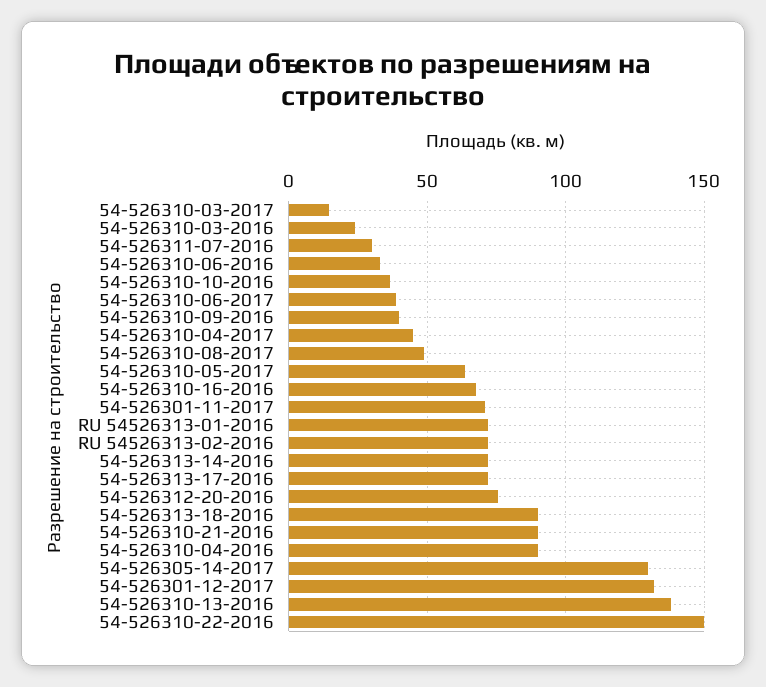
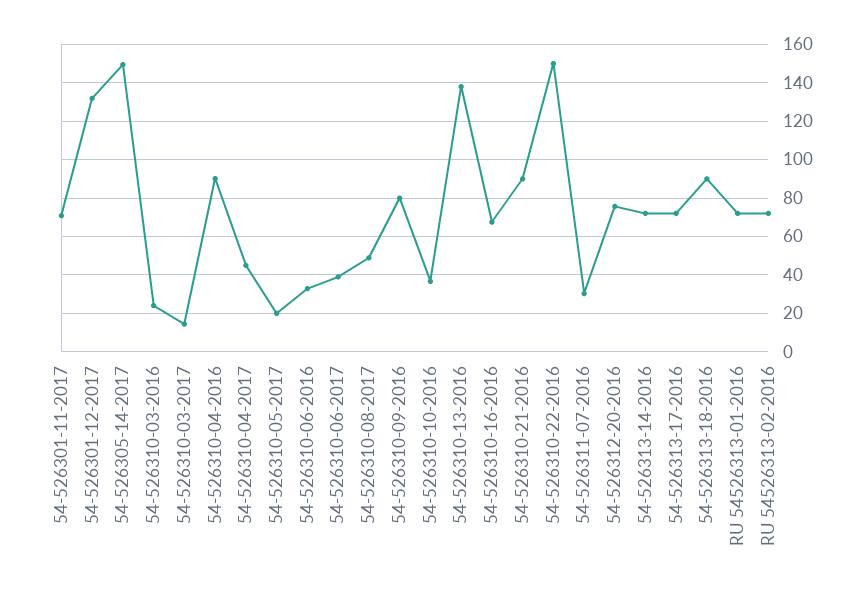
54-526310-09-2016: 40 -> 80
54-526310-05-2017: 65 -> 20
54-526305-14-2017: 130 -> 150

